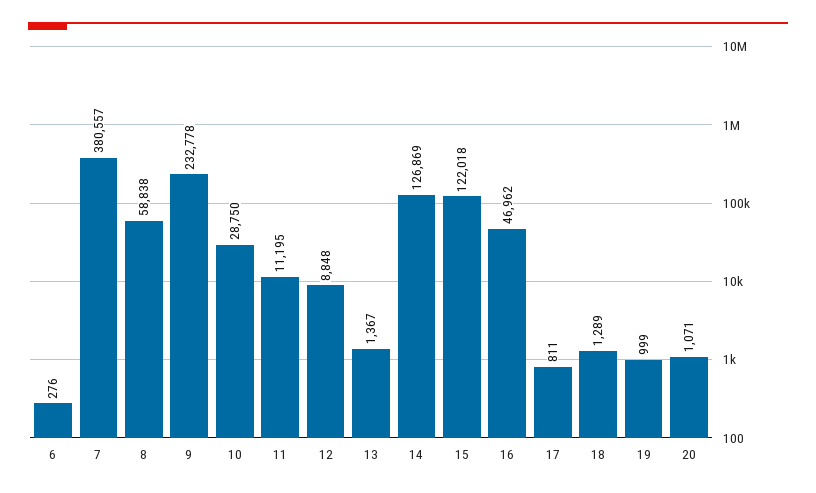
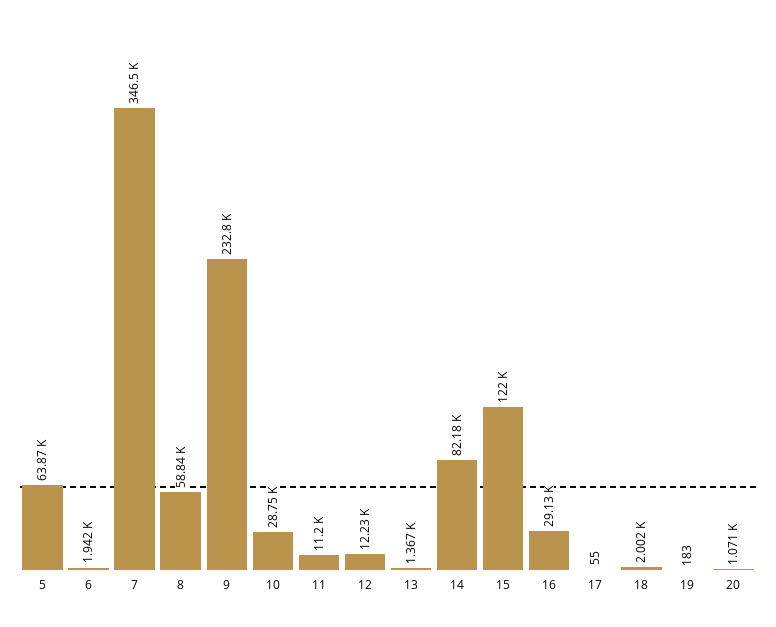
6: 276 -> 1942
7: 380557 -> 346500
12: 8848 -> 12230
14: 126869 -> 82180
16: 46962 -> 29130
17: 811 -> 55
18: 1289 -> 2002
19: 999 -> 183
5: none -> 63870

